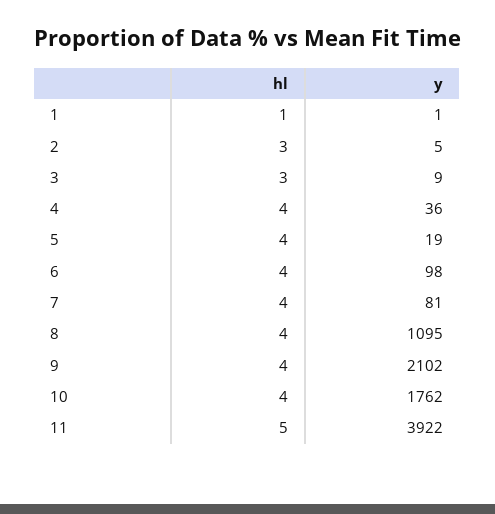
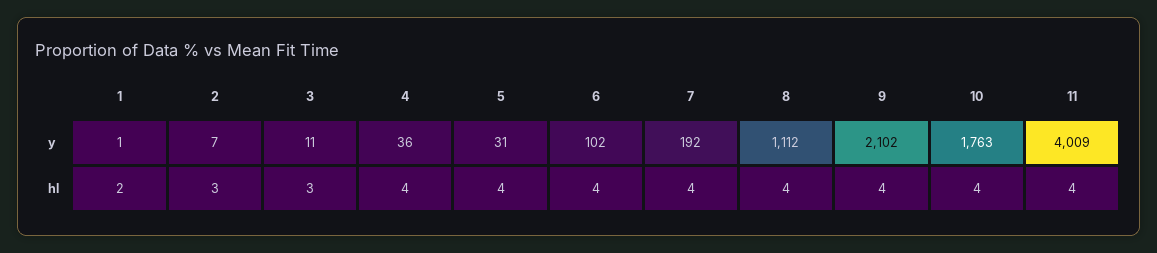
hl, 1: 1 -> 2
y, 2: 5 -> 7
y, 3: 9 -> 11
y, 5: 19 -> 31
y, 6: 98 -> 102
y, 7: 81 -> 192
y, 8: 1095 -> 1112
y, 10: 1762 -> 1763
hl, 11: 5 -> 4
y, 11: 3922 -> 4009

